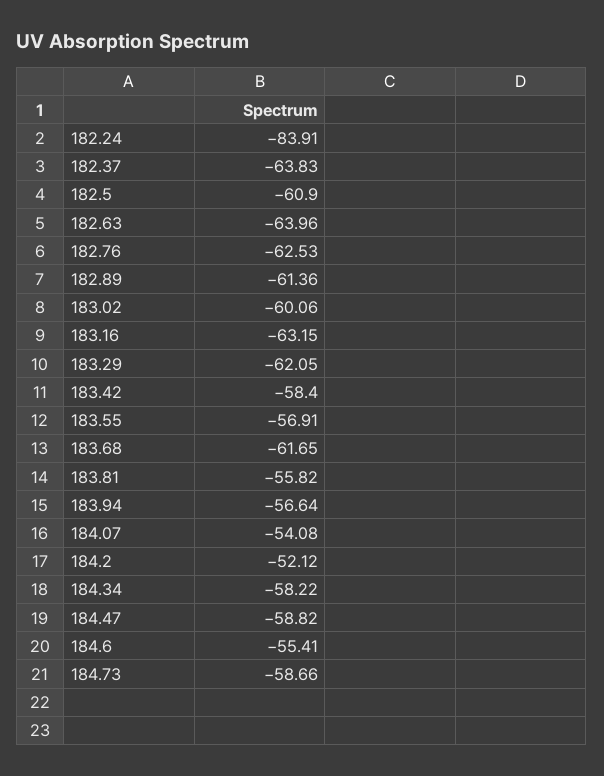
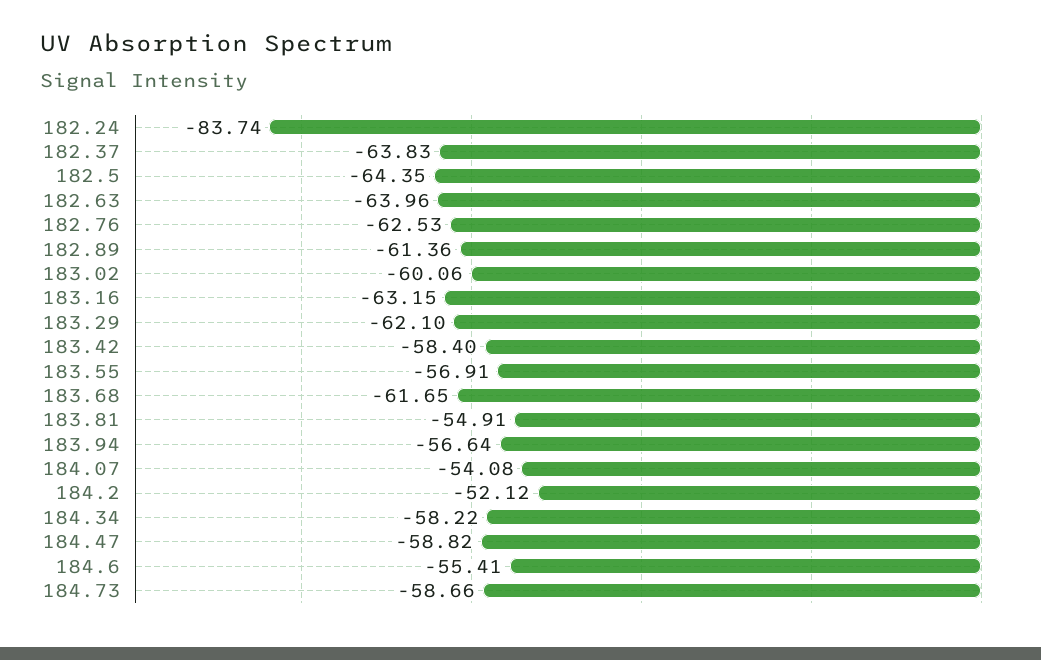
182.24: -83.91 -> -83.74
182.5: -60.9 -> -64.35
183.29: -62.05 -> -62.1
183.81: -55.82 -> -54.91

